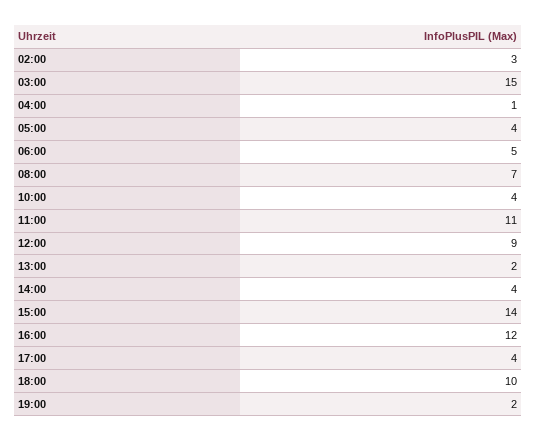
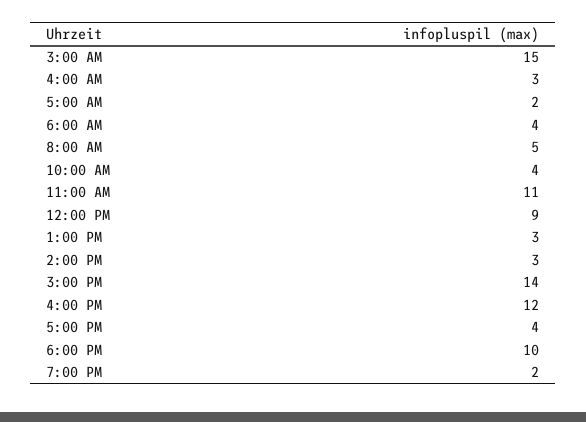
02:00: 3 -> none
04:00: 1 -> 3
05:00: 4 -> 2
06:00: 5 -> 4
08:00: 7 -> 5
13:00: 2 -> 3
14:00: 4 -> 3

